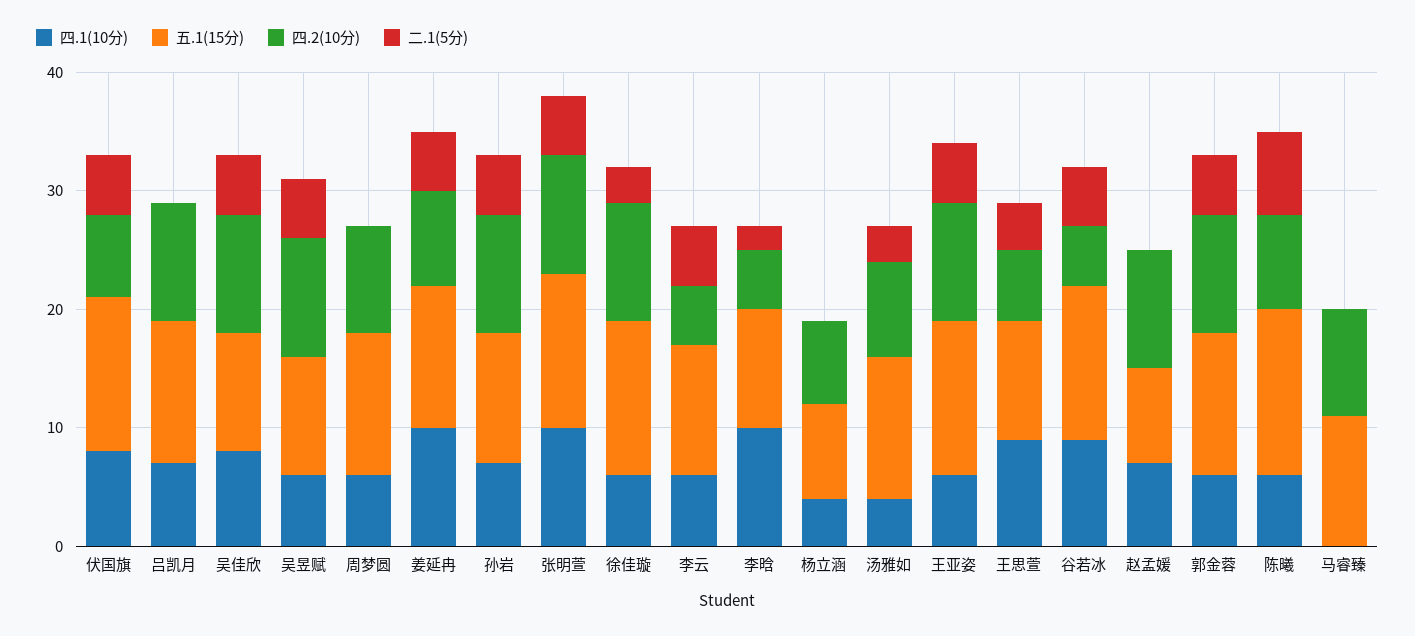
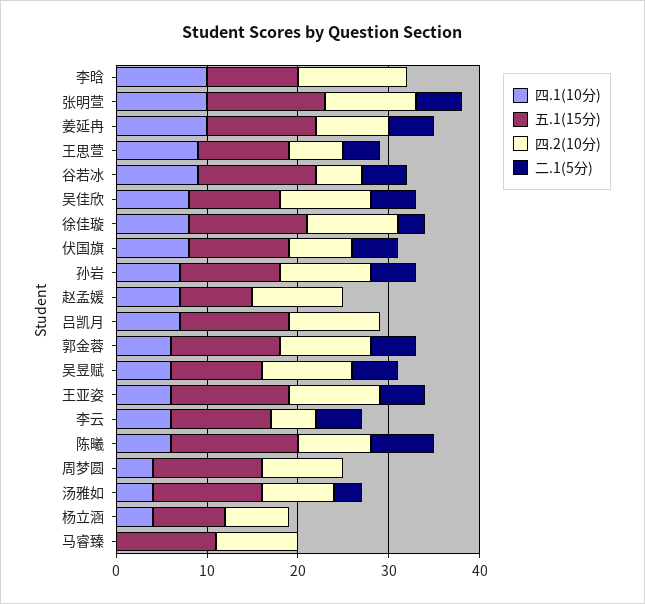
五.1(15分), 伏国旗: 13 -> 11
四.1(10分), 周梦圆: 6 -> 4
四.1(10分), 徐佳璇: 6 -> 8
四.2(10分), 李晗: 5 -> 12
二.1(5分), 李晗: 2 -> 0

